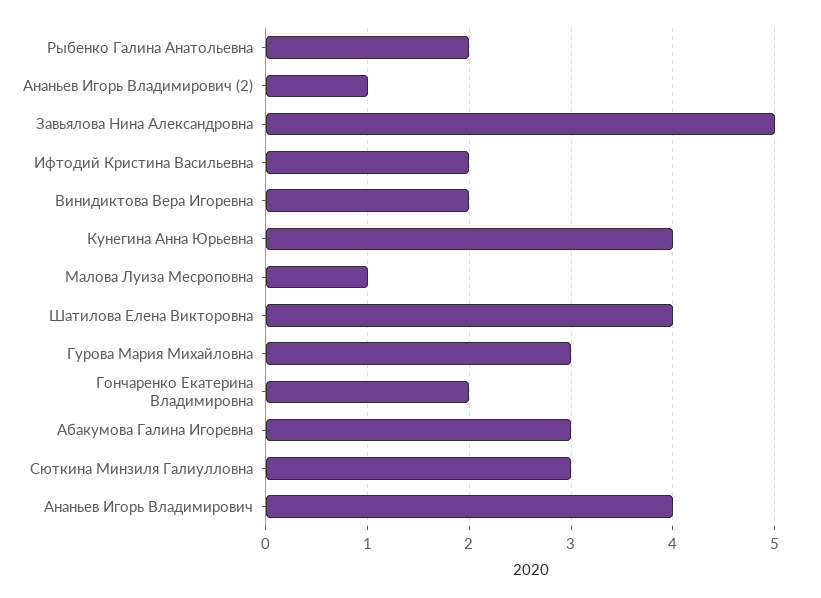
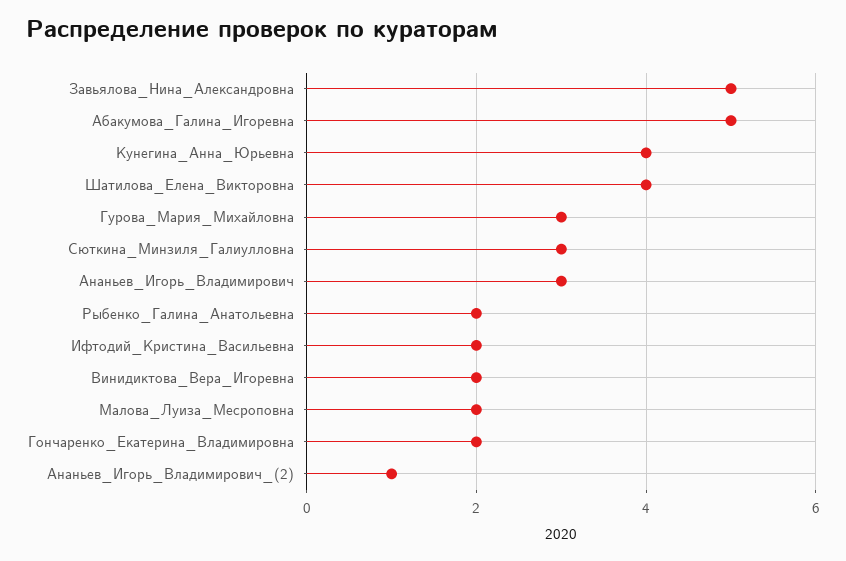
Малова Луиза Месроповна: 1 -> 2
Абакумова Галина Игоревна: 3 -> 5
Ананьев Игорь Владимирович: 4 -> 3

